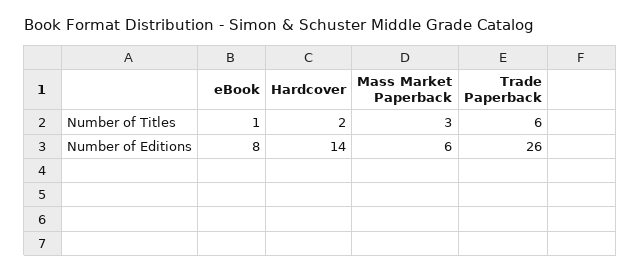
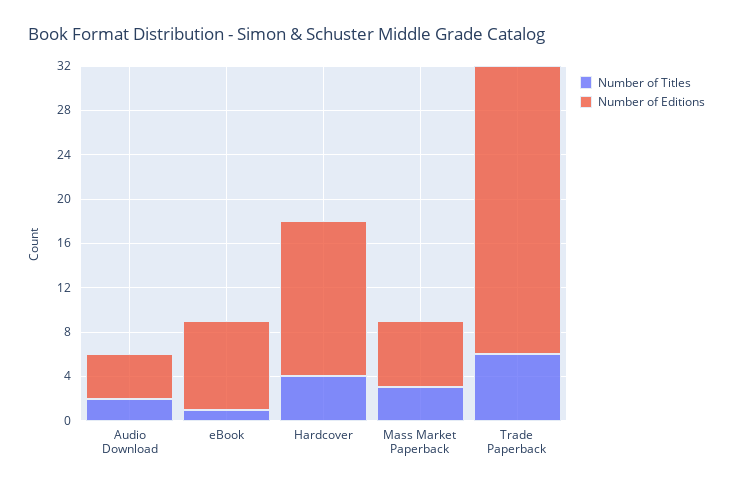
Number of Titles, Hardcover: 2 -> 4
Number of Titles, Audio Download: none -> 2
Number of Editions, Audio Download: none -> 4

